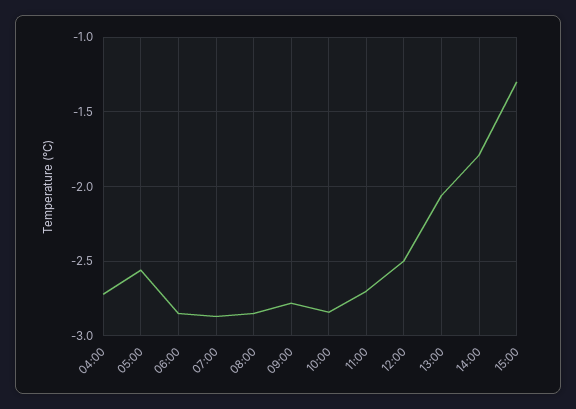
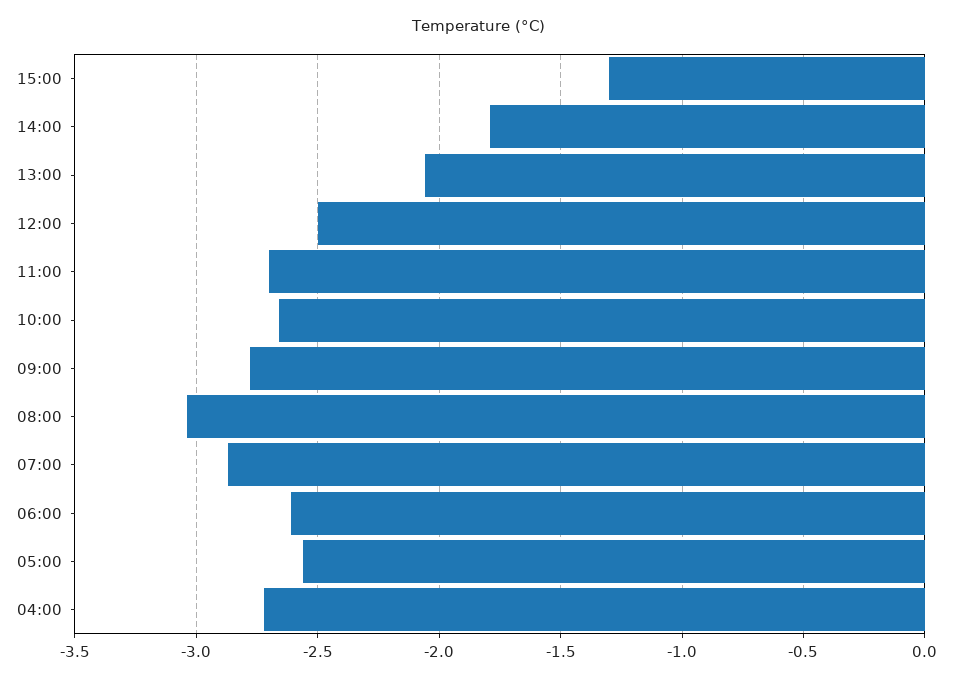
06:00: -2.85 -> -2.6
08:00: -2.85 -> -3.05
10:00: -2.85 -> -2.65

